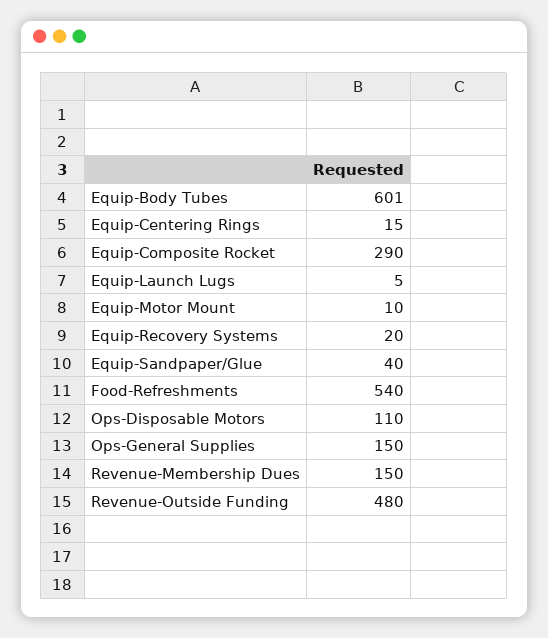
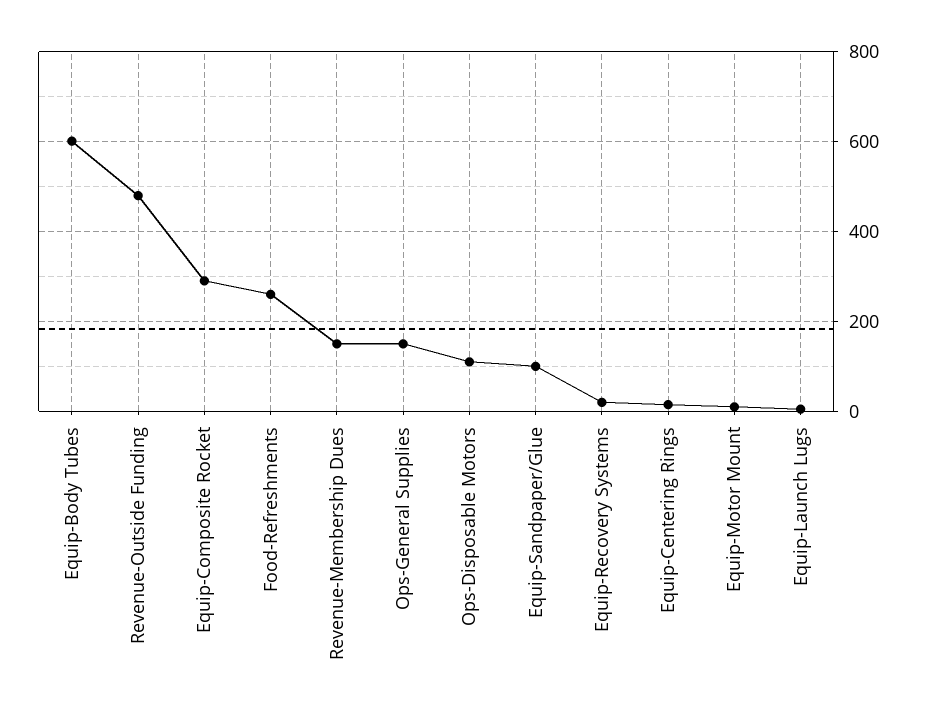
Equip-Sandpaper/Glue: 40 -> 100
Food-Refreshments: 540 -> 260

